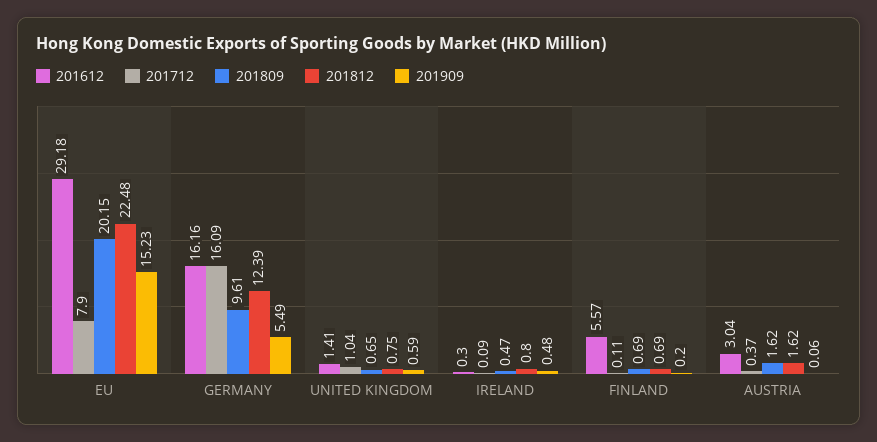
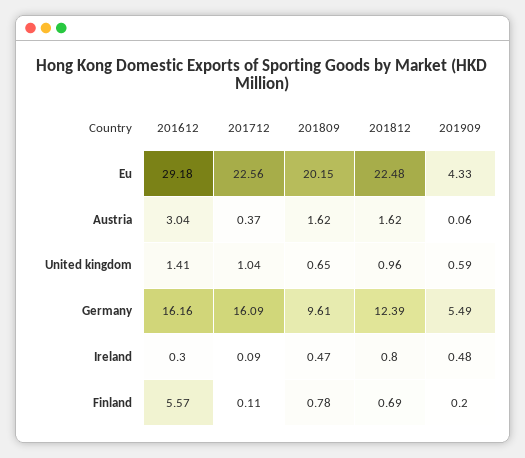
201712, EU: 7.9 -> 22.56
201909, EU: 15.23 -> 4.33
201812, UNITED KINGDOM: 0.75 -> 0.96
201809, FINLAND: 0.69 -> 0.78

